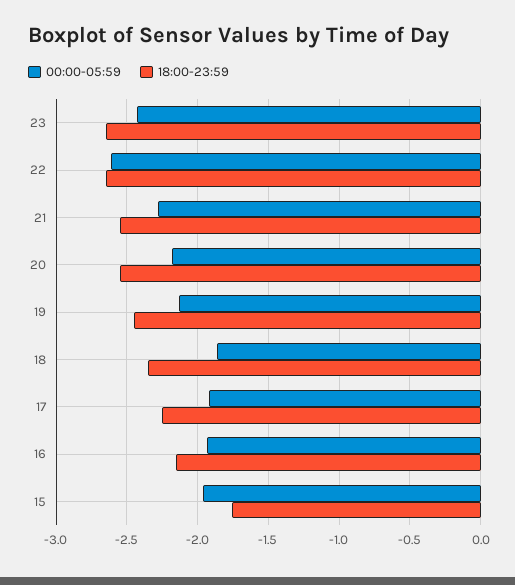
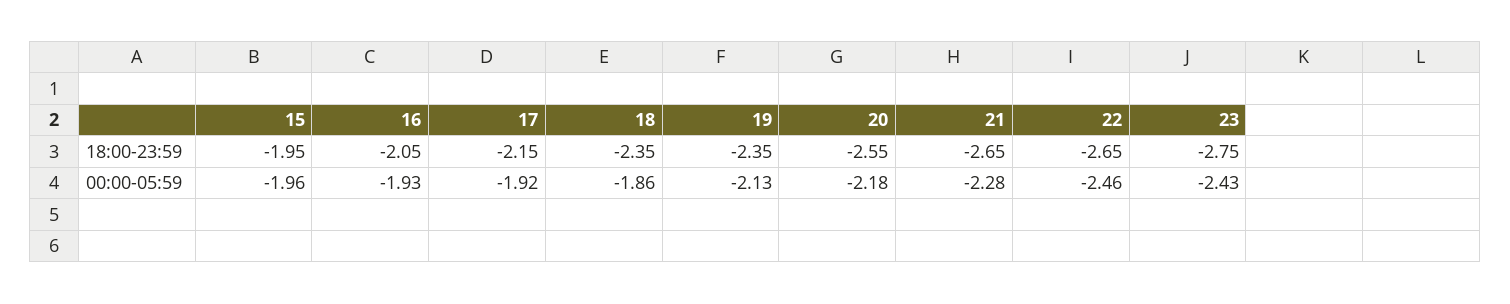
18:00-23:59, 23: -2.65 -> -2.75
00:00-05:59, 22: -2.6 -> -2.46
18:00-23:59, 21: -2.55 -> -2.65
18:00-23:59, 19: -2.45 -> -2.35
18:00-23:59, 17: -2.25 -> -2.15
18:00-23:59, 16: -2.15 -> -2.05
18:00-23:59, 15: -1.75 -> -1.95

